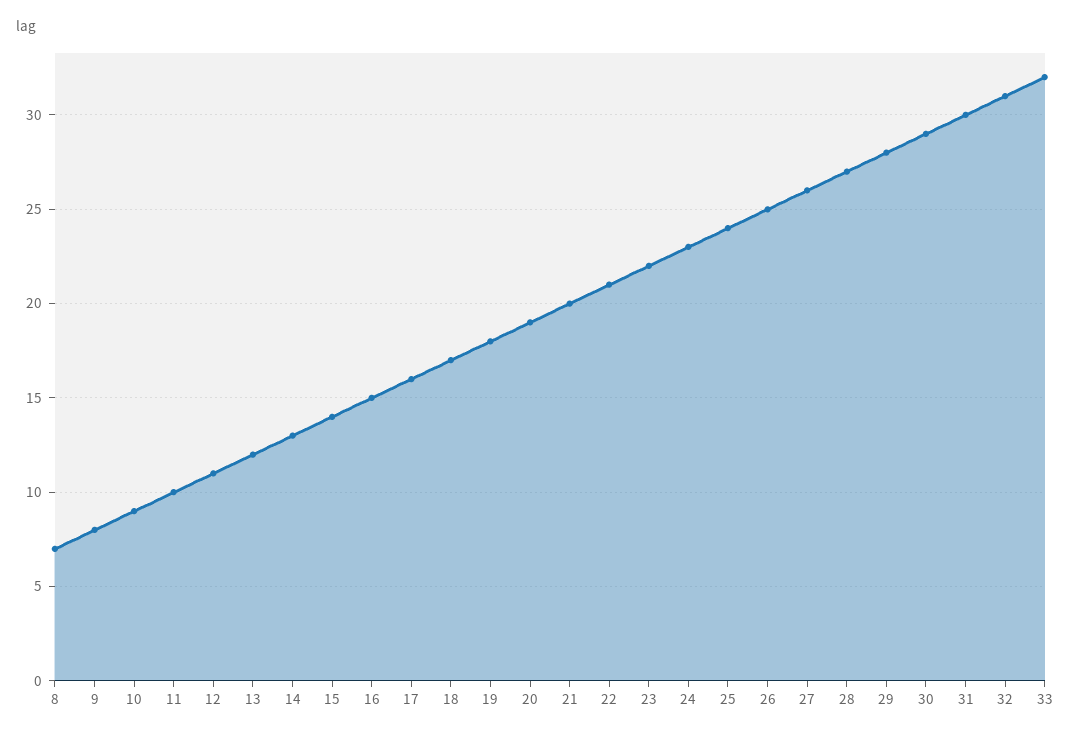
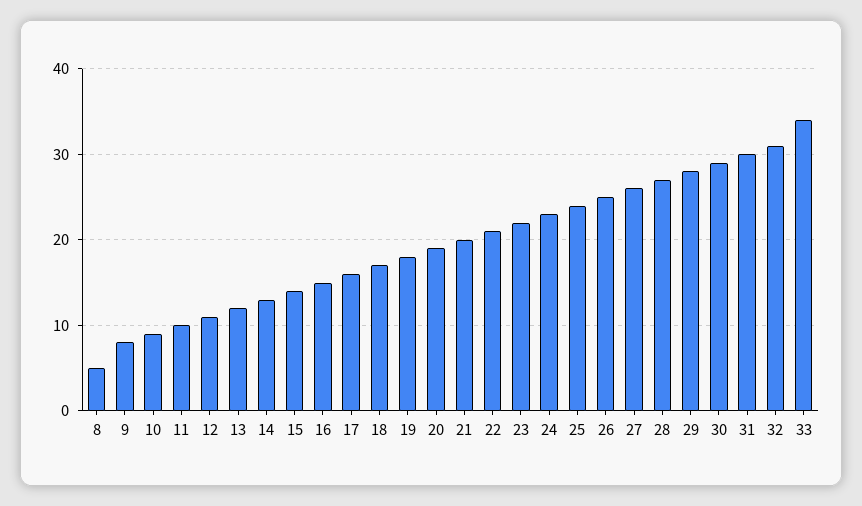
8: 7 -> 5
33: 32 -> 34

